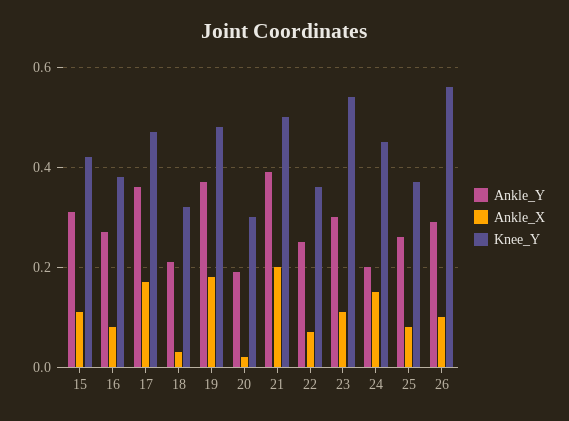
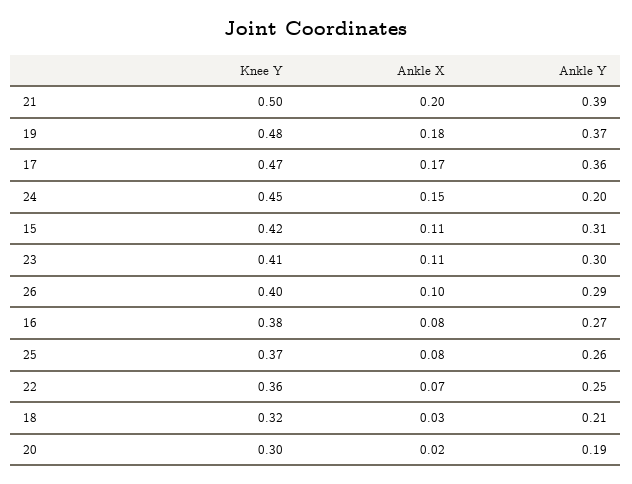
Knee_Y, 23: 0.55 -> 0.41
Knee_Y, 26: 0.55 -> 0.4

